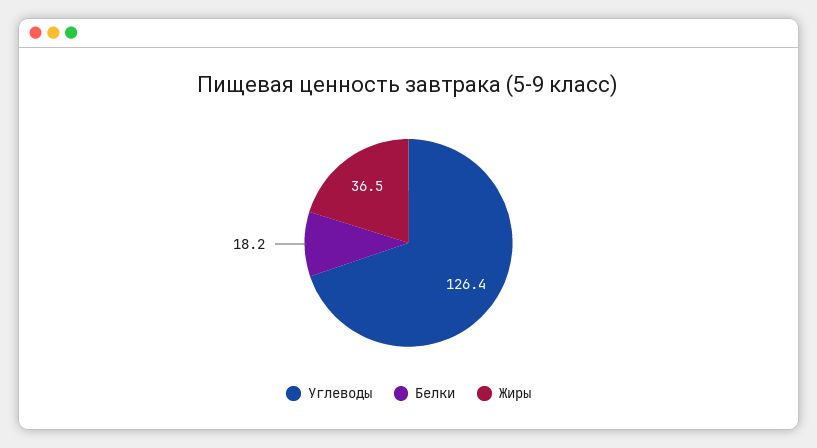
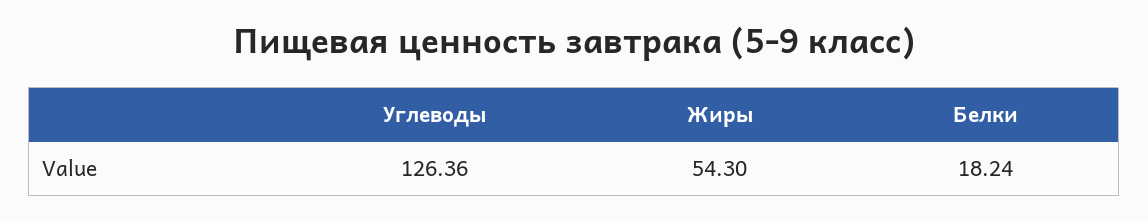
Жиры: 36.5 -> 54.3

